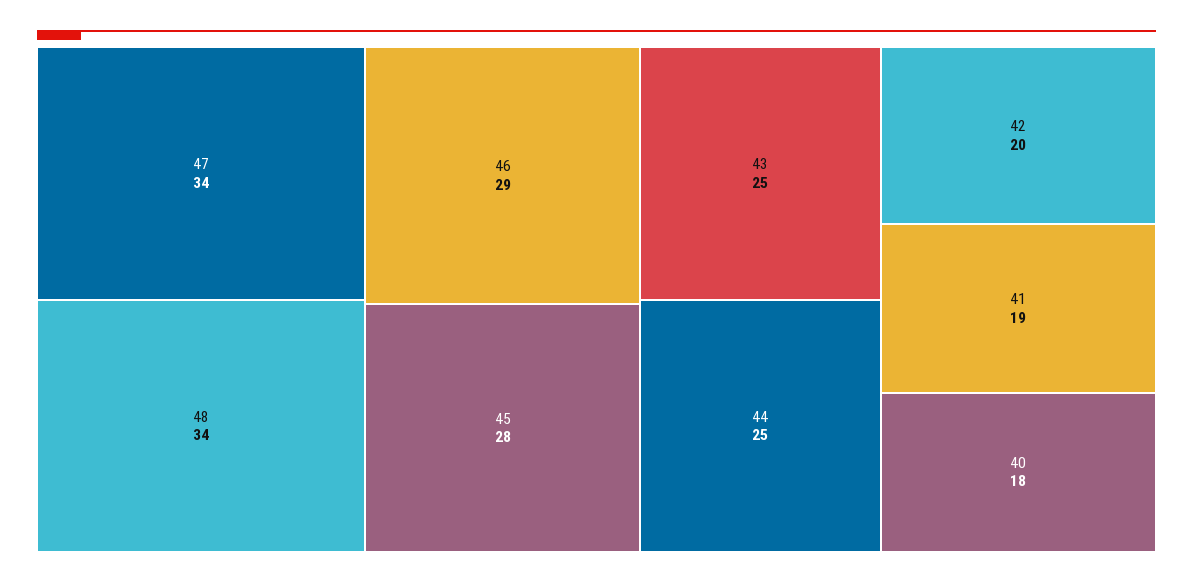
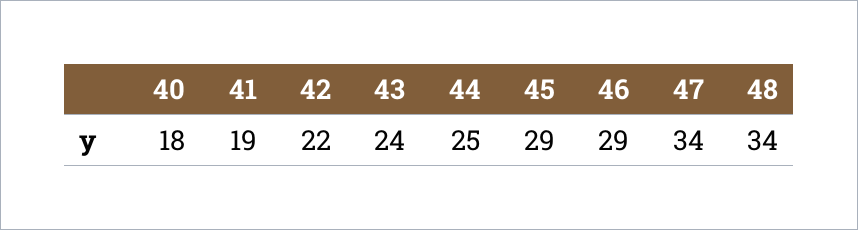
45: 28 -> 29
43: 25 -> 24
42: 20 -> 22

